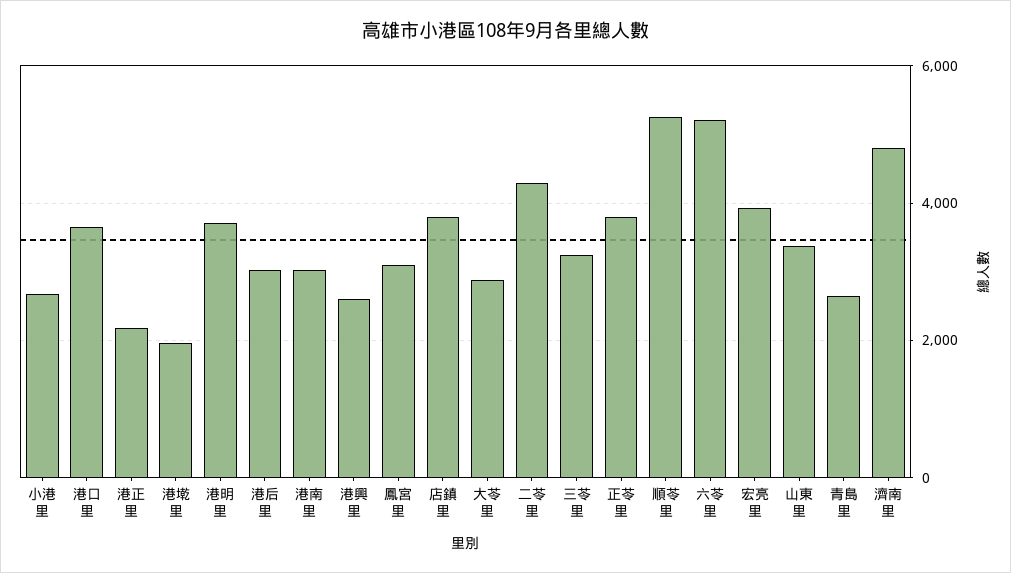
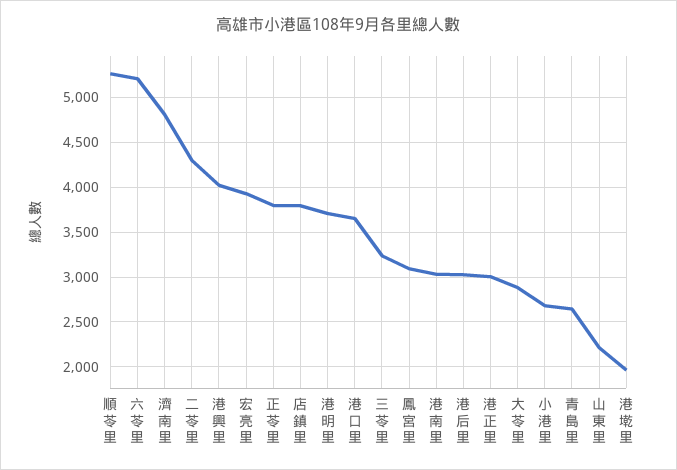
港正里: 2200 -> 3000
港興里: 2600 -> 4000
山東里: 3400 -> 2200

